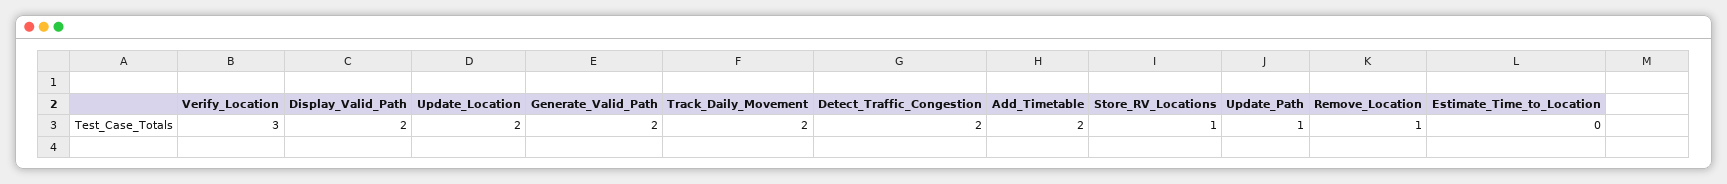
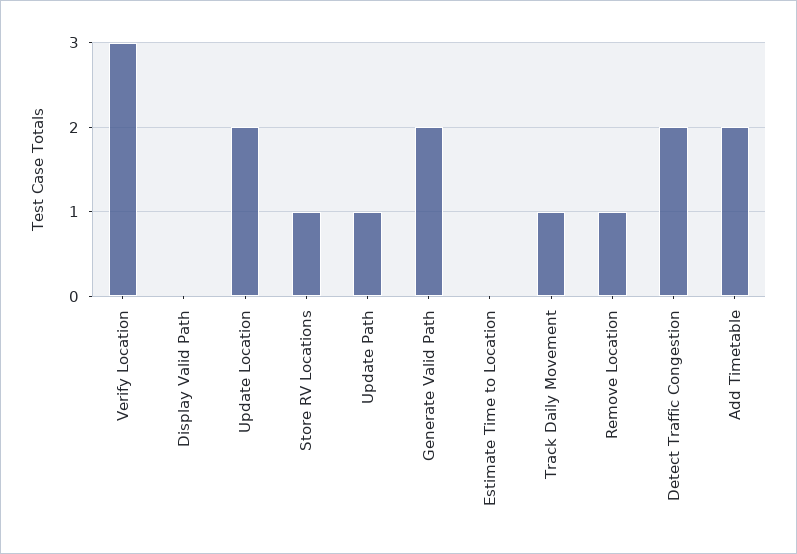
Display_Valid_Path: 2 -> 0
Track_Daily_Movement: 2 -> 1

